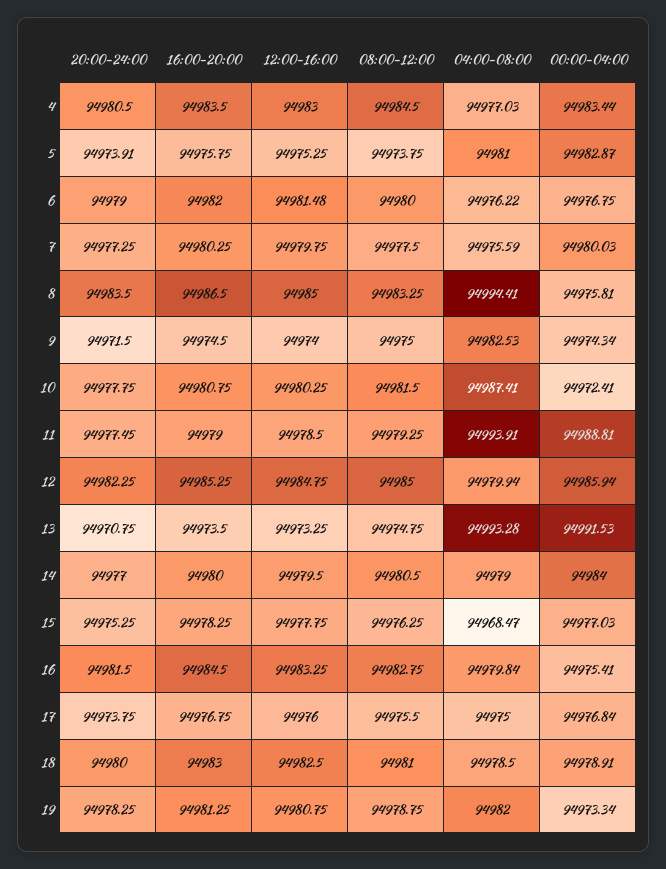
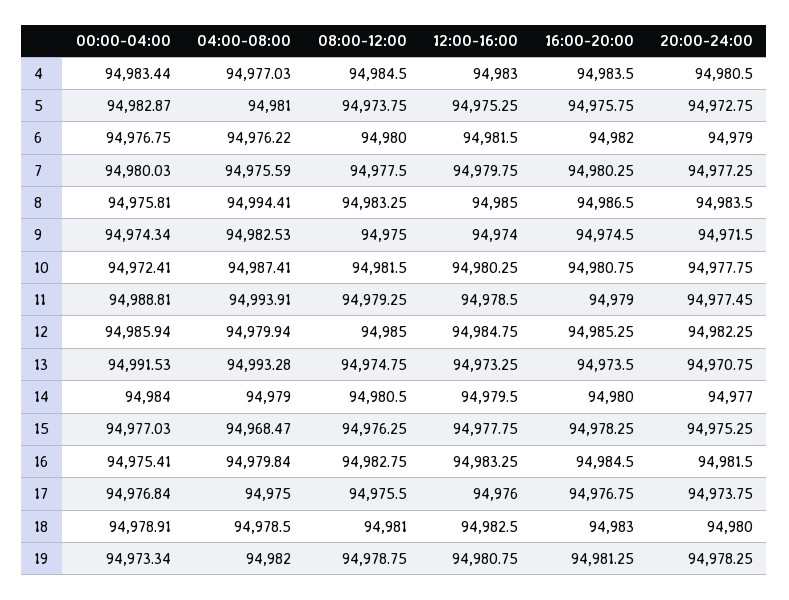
20:00-24:00, 5: 94973.91 -> 94972.75
12:00-16:00, 6: 94981.48 -> 94981.5

